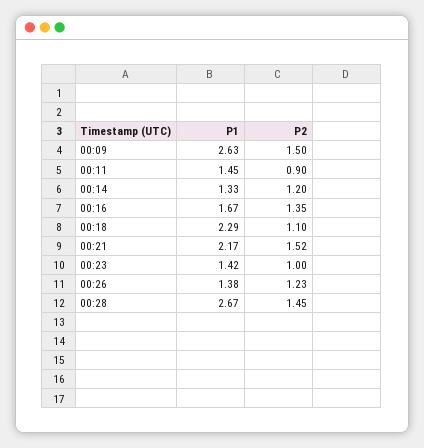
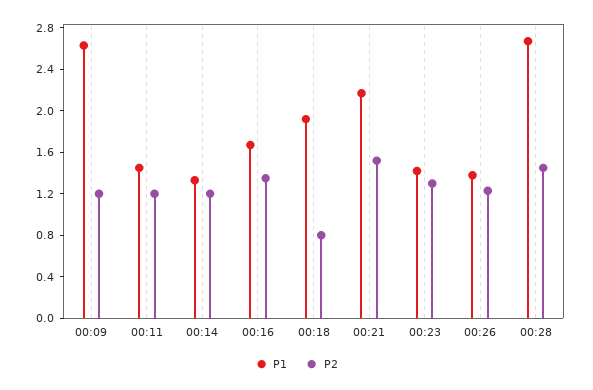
P2, 00:09: 1.5 -> 1.2
P2, 00:11: 0.9 -> 1.2
P1, 00:18: 2.29 -> 1.9
P2, 00:18: 1.1 -> 0.8
P2, 00:23: 1 -> 1.3

